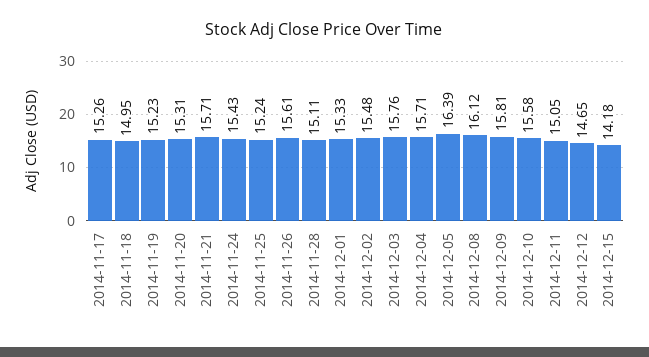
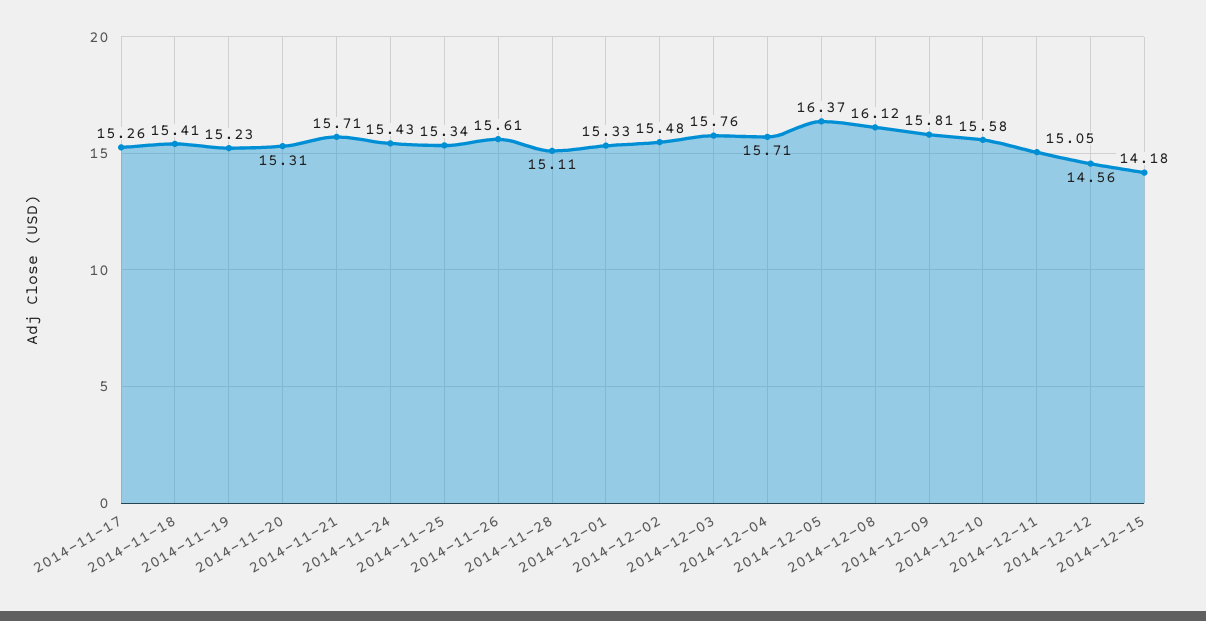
2014-11-18: 14.95 -> 15.41
2014-11-25: 15.24 -> 15.34
2014-12-05: 16.39 -> 16.37
2014-12-12: 14.65 -> 14.56

